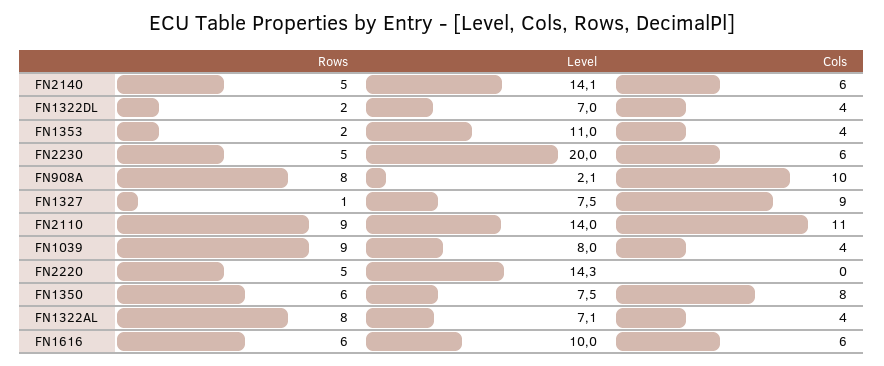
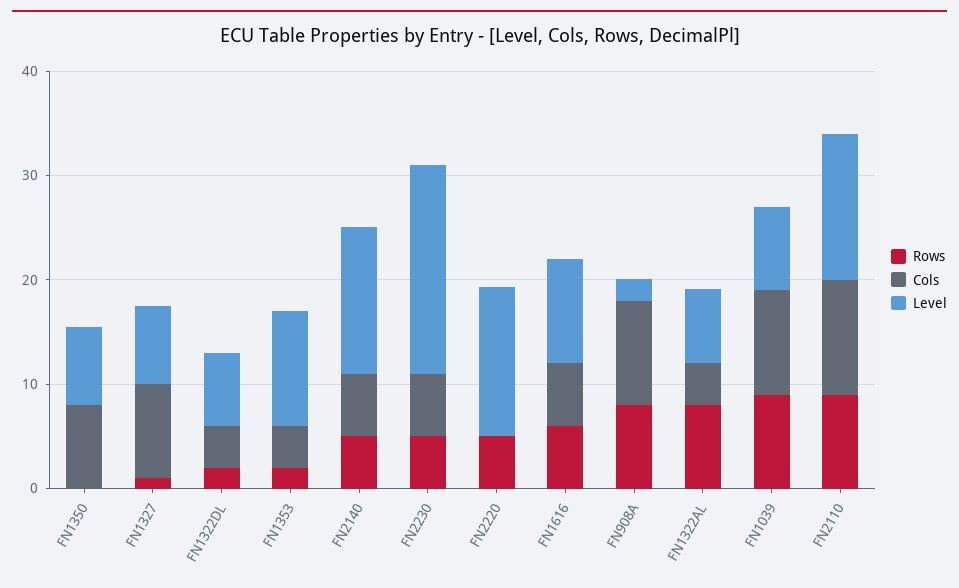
Cols, FN1039: 4 -> 10
Rows, FN1350: 6 -> 0

